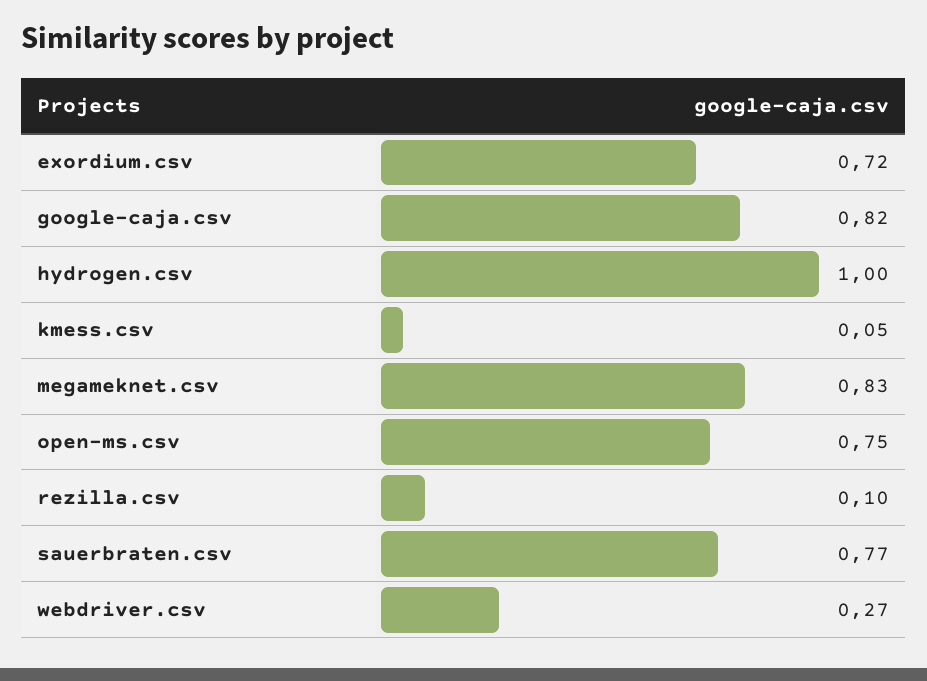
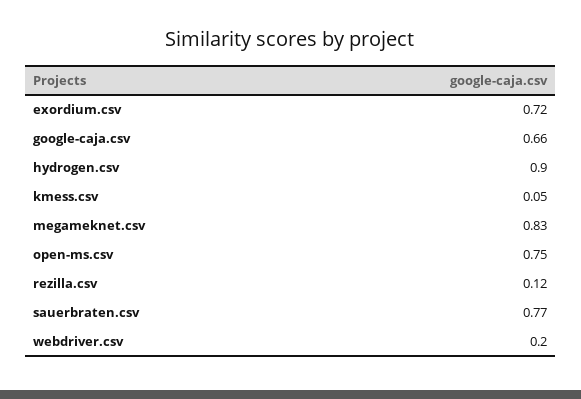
google-caja.csv: 0.82 -> 0.66
hydrogen.csv: 1 -> 0.9
rezilla.csv: 0.1 -> 0.12
webdriver.csv: 0.27 -> 0.2

